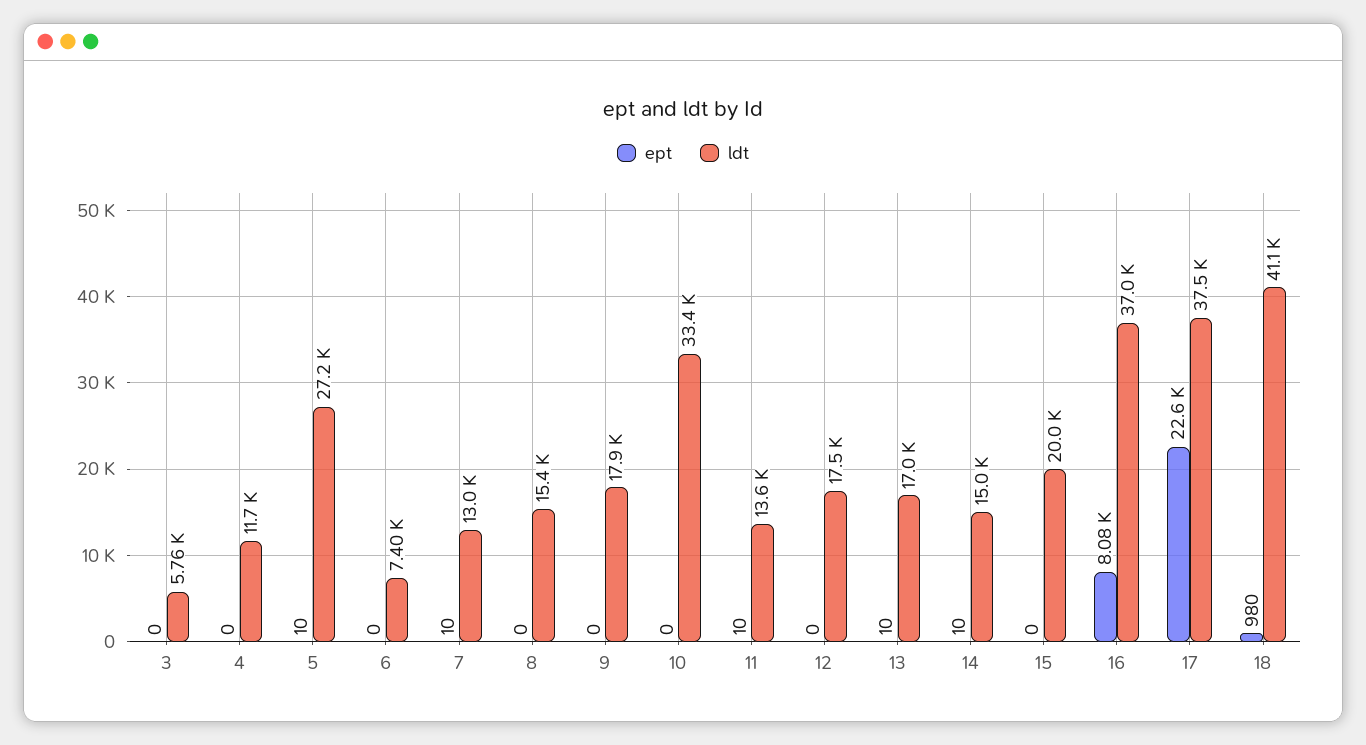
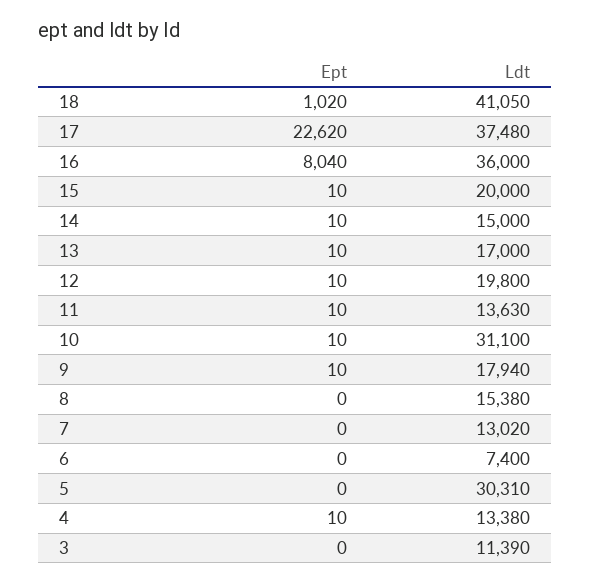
ldt, 3: 5760 -> 11390
ept, 4: 0 -> 10
ldt, 4: 11700 -> 13380
ept, 5: 10 -> 0
ldt, 5: 27200 -> 30310
ept, 7: 10 -> 0
ept, 9: 0 -> 10
ept, 10: 0 -> 10
ldt, 10: 33400 -> 31100
ept, 12: 0 -> 10
ldt, 12: 17500 -> 19800
ept, 15: 0 -> 10
ept, 16: 8080 -> 8040
ldt, 16: 37000 -> 36000
ept, 18: 980 -> 1020

